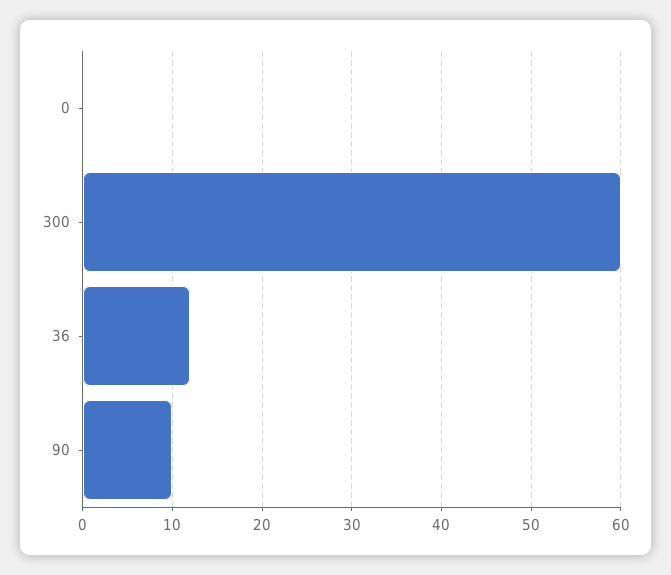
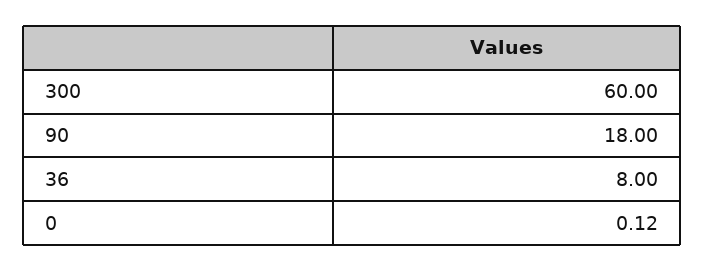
36: 12 -> 8
90: 10 -> 18

